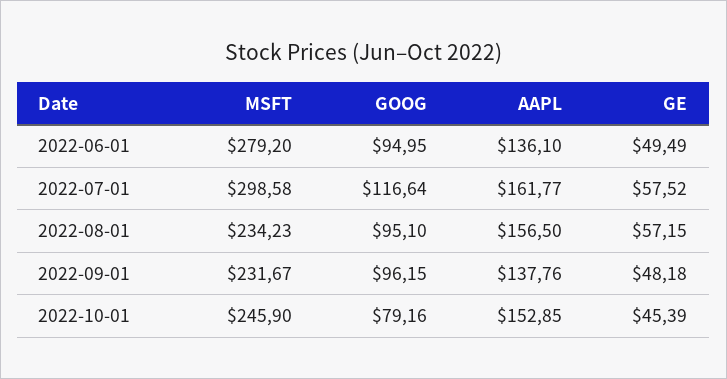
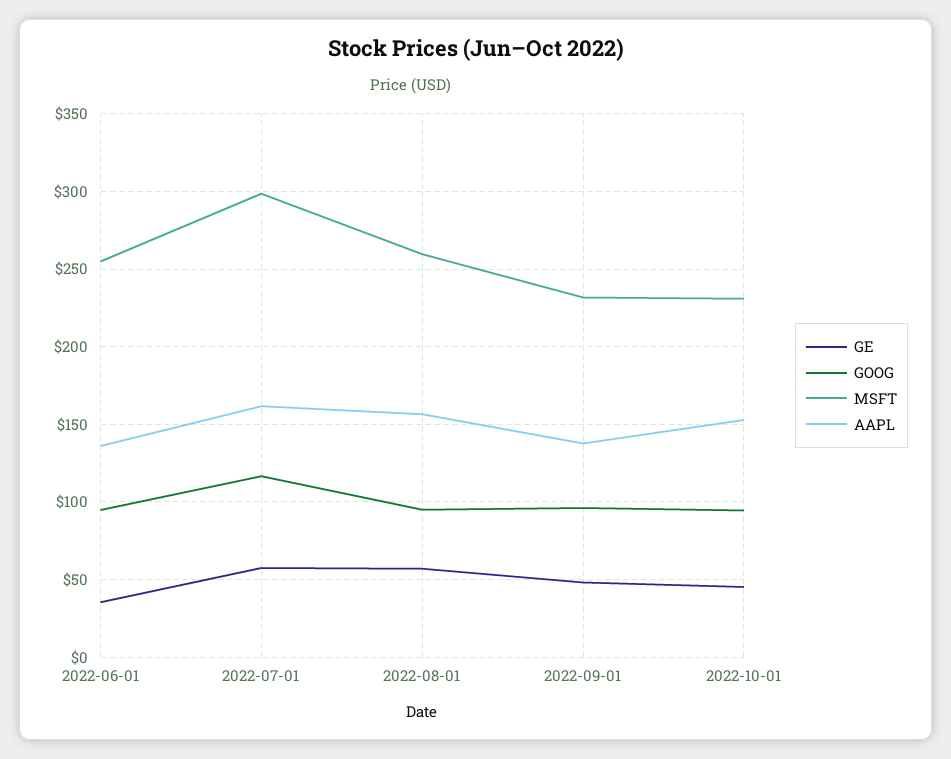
MSFT, 2022-06-01: 279.2 -> 255
GE, 2022-06-01: 49.49 -> 35
MSFT, 2022-08-01: 234.23 -> 260
MSFT, 2022-10-01: 245.9 -> 230
GOOG, 2022-10-01: 79.16 -> 95

